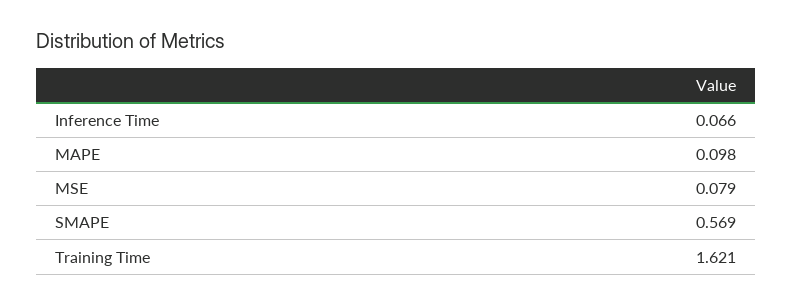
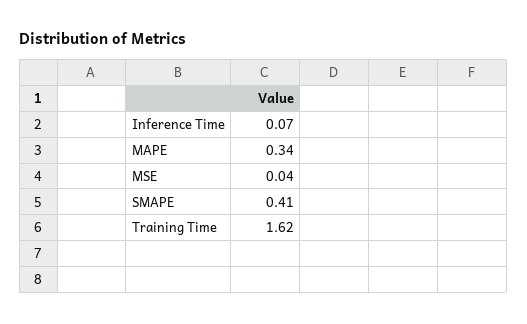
MAPE: 0.098 -> 0.34
MSE: 0.079 -> 0.04
SMAPE: 0.569 -> 0.41

